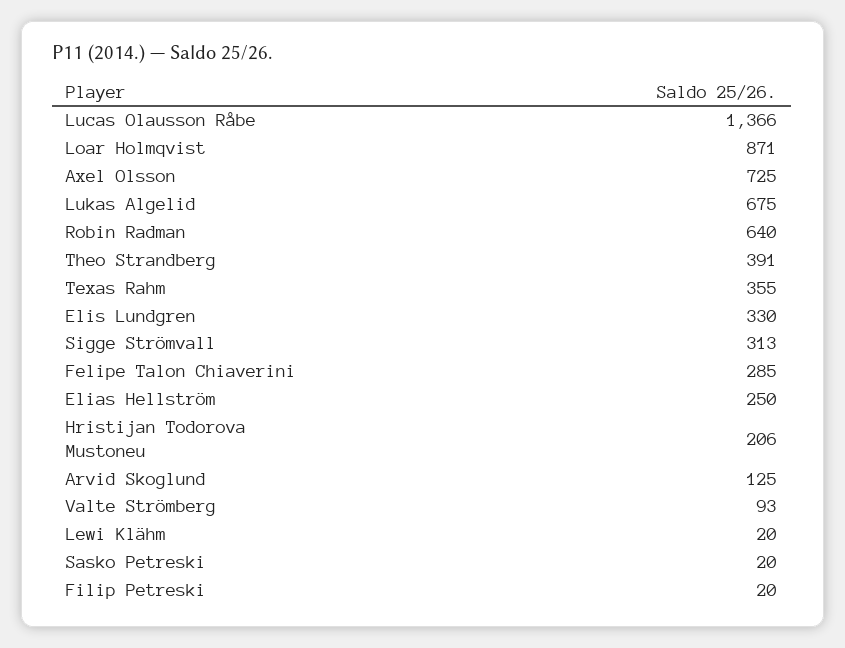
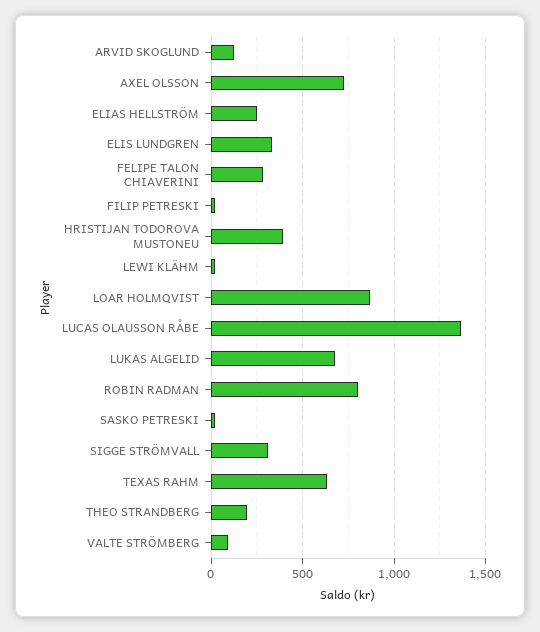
Robin Radman: 640 -> 800
Theo Strandberg: 391 -> 200
Texas Rahm: 355 -> 650
Hristijan Todorova Mustoneu: 206 -> 400

